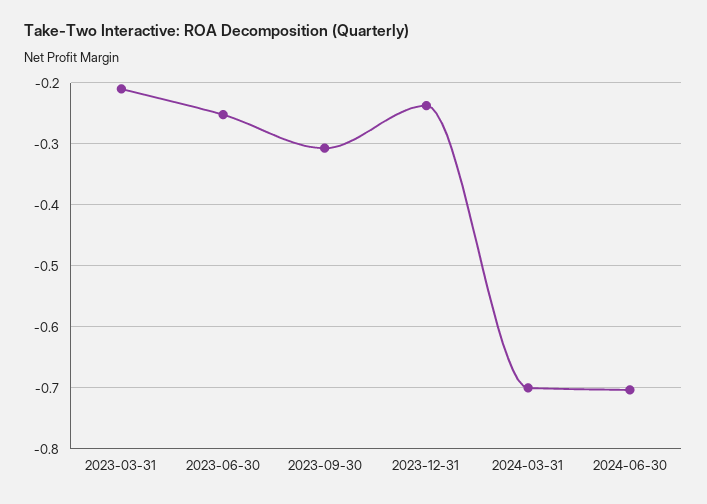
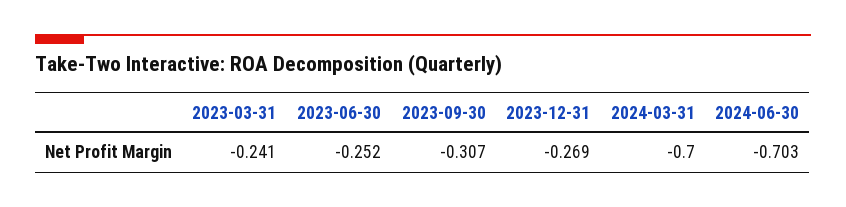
2023-03-31: -0.21 -> -0.241
2023-12-31: -0.24 -> -0.269

